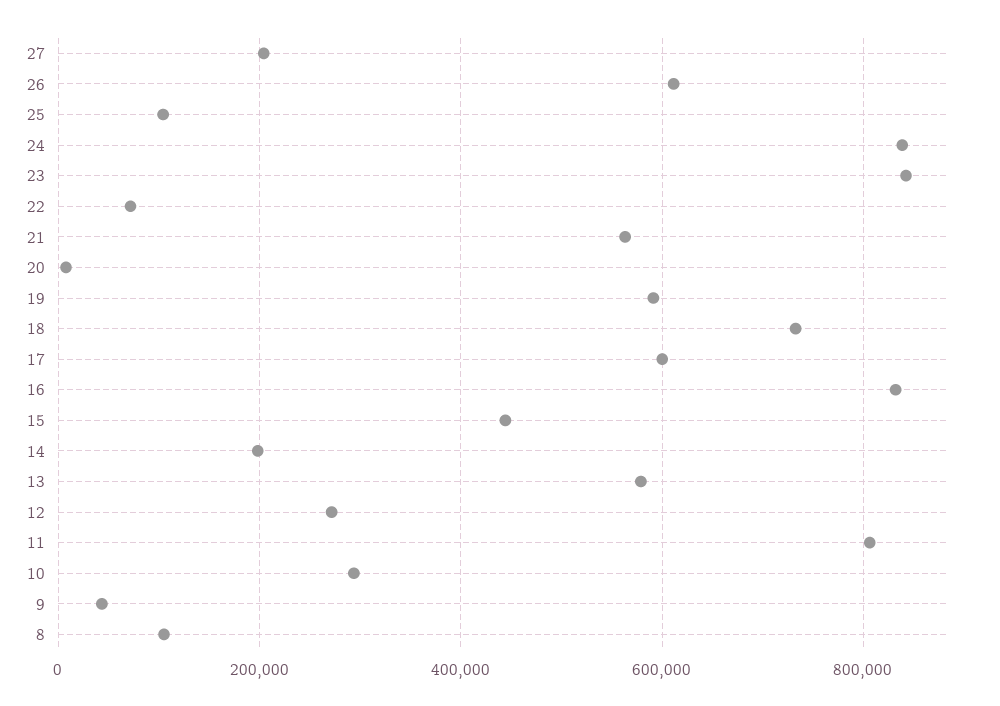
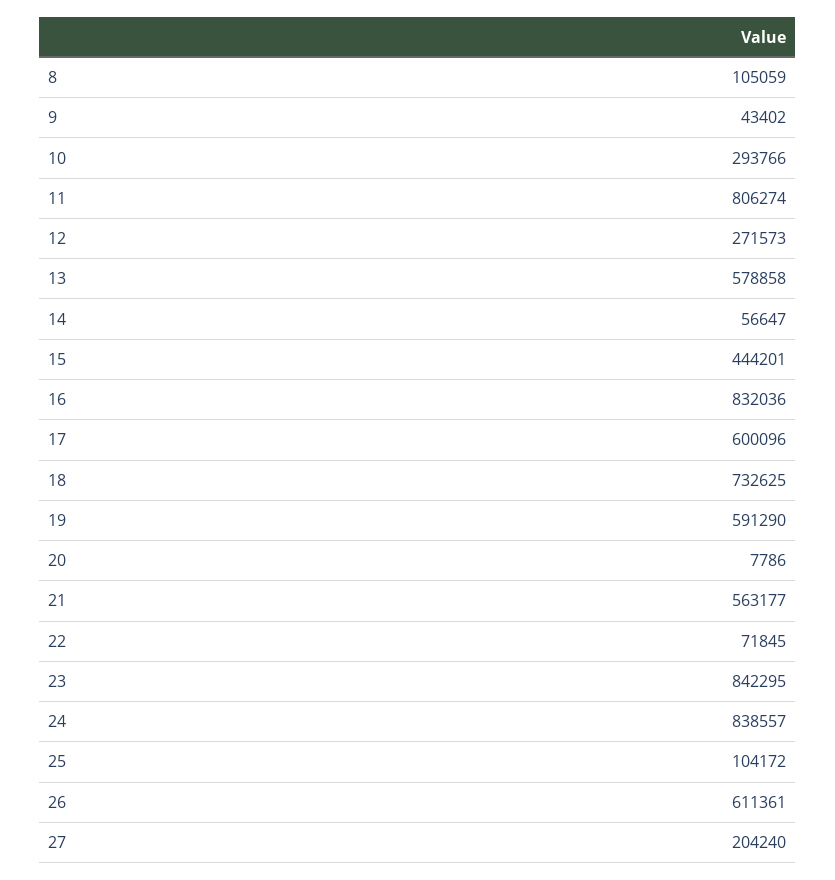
14: 200000 -> 56647

